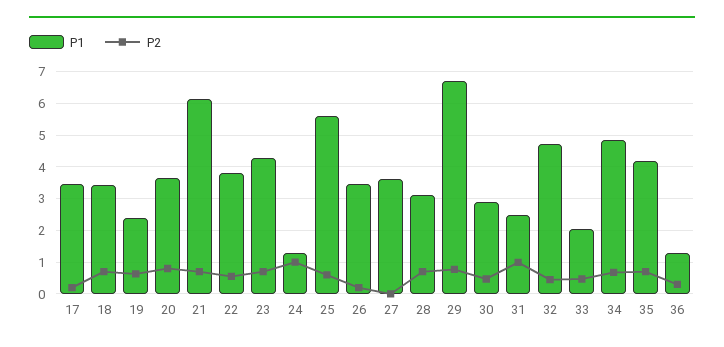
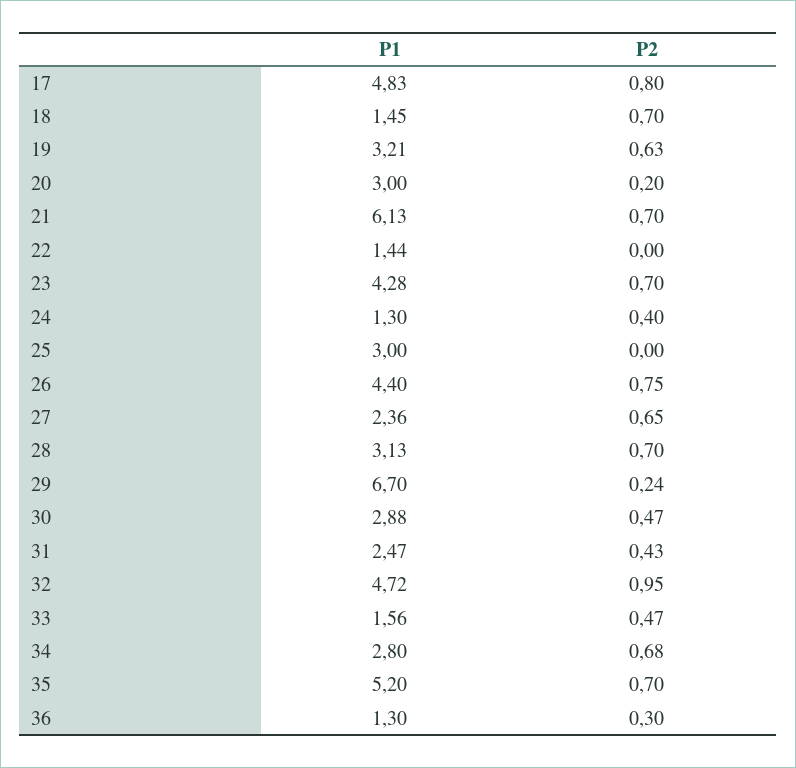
P1, 17: 3.4 -> 4.83
P2, 17: 0.2 -> 0.8
P1, 18: 3.4 -> 1.45
P1, 19: 2.4 -> 3.21
P1, 20: 3.6 -> 3
P2, 20: 0.8 -> 0.2
P1, 22: 3.8 -> 1.44
P2, 22: 0.6 -> 0
P2, 24: 1 -> 0.4
P1, 25: 5.6 -> 3
P2, 25: 0.6 -> 0
P1, 26: 3.4 -> 4.4
P2, 26: 0.2 -> 0.75
P1, 27: 3.6 -> 2.36
P2, 27: 0 -> 0.65
P2, 29: 0.8 -> 0.24
P2, 31: 1 -> 0.43
P2, 32: 0.4 -> 0.95
P1, 33: 2 -> 1.56
P1, 34: 4.8 -> 2.8
P1, 35: 4.2 -> 5.2

